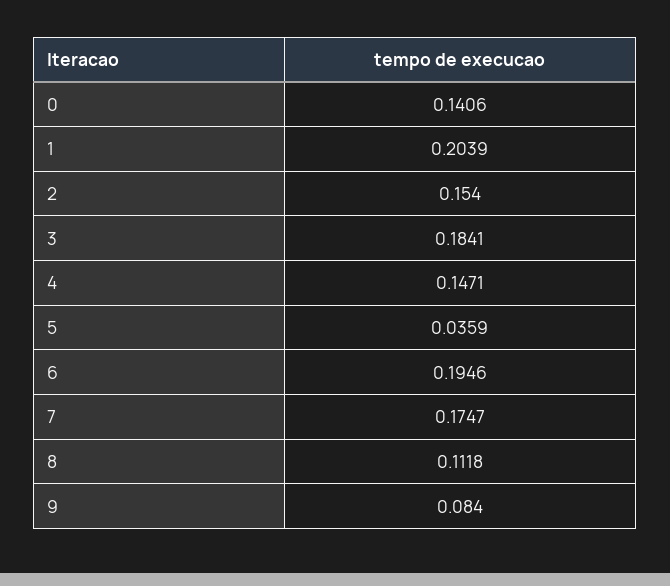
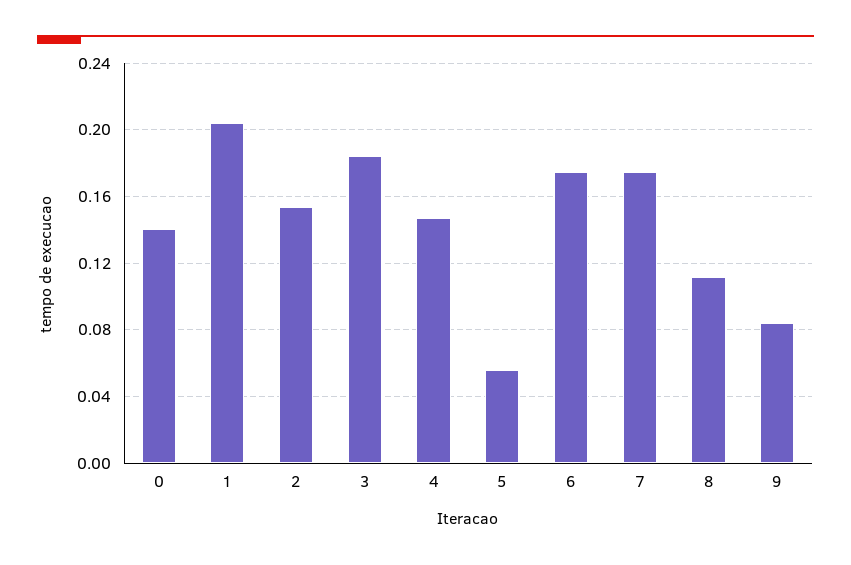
5: 0.0359 -> 0.055
6: 0.1946 -> 0.175

